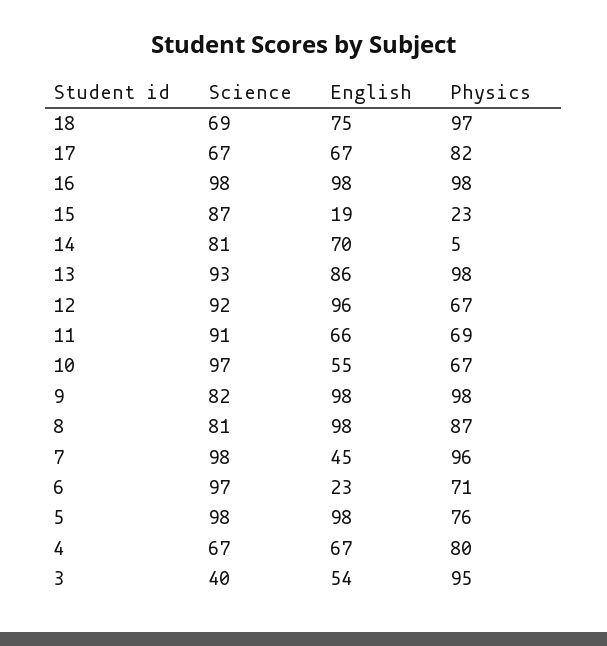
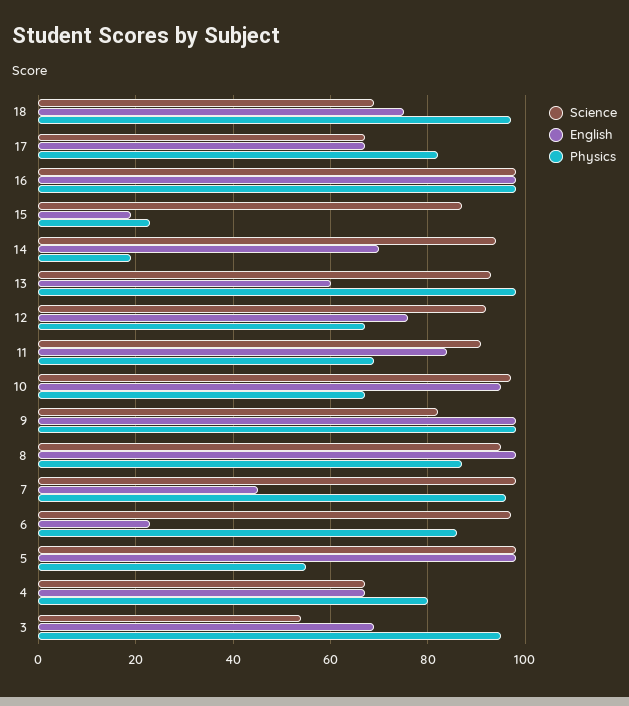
Science, 14: 81 -> 95
Physics, 14: 5 -> 20
English, 13: 86 -> 60
English, 12: 96 -> 75
English, 11: 66 -> 85
English, 10: 55 -> 95
Science, 8: 81 -> 95
Physics, 6: 71 -> 85
Physics, 5: 76 -> 55
Science, 3: 40 -> 55
English, 3: 54 -> 70

